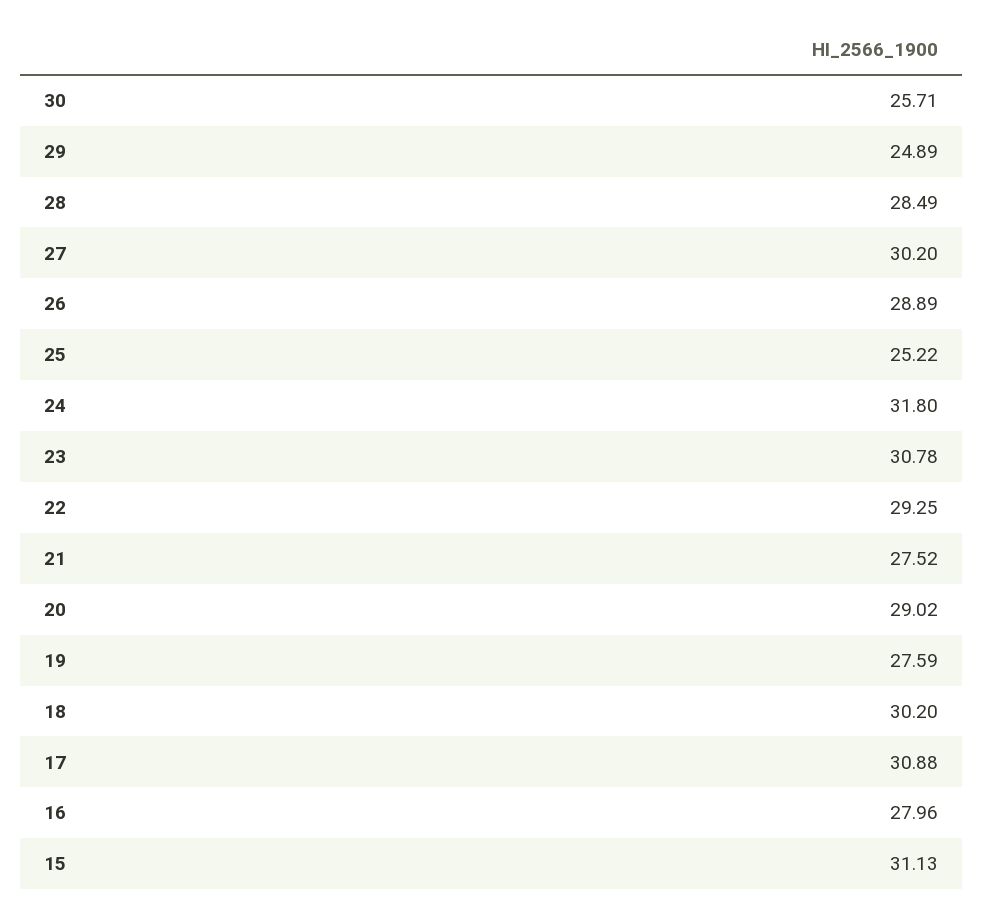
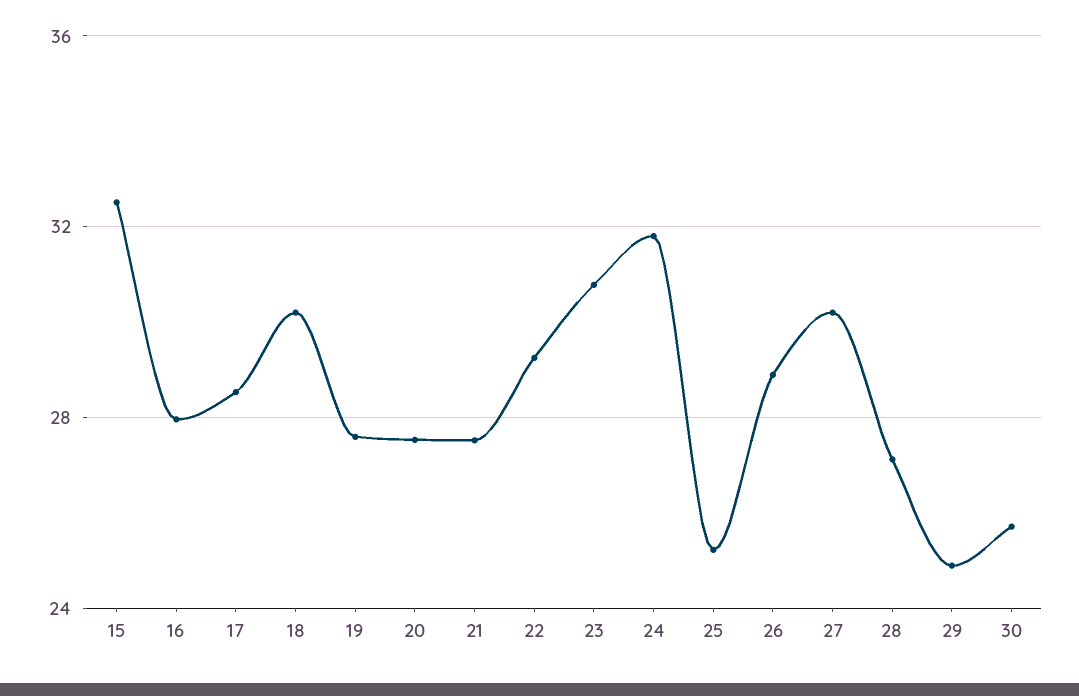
28: 28.49 -> 27
20: 29.02 -> 27.5
17: 30.88 -> 28.5
15: 31.13 -> 32.5

